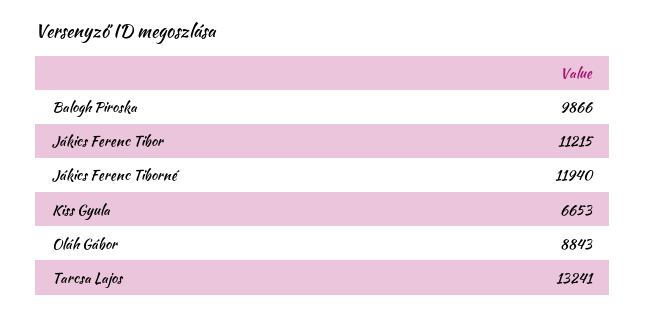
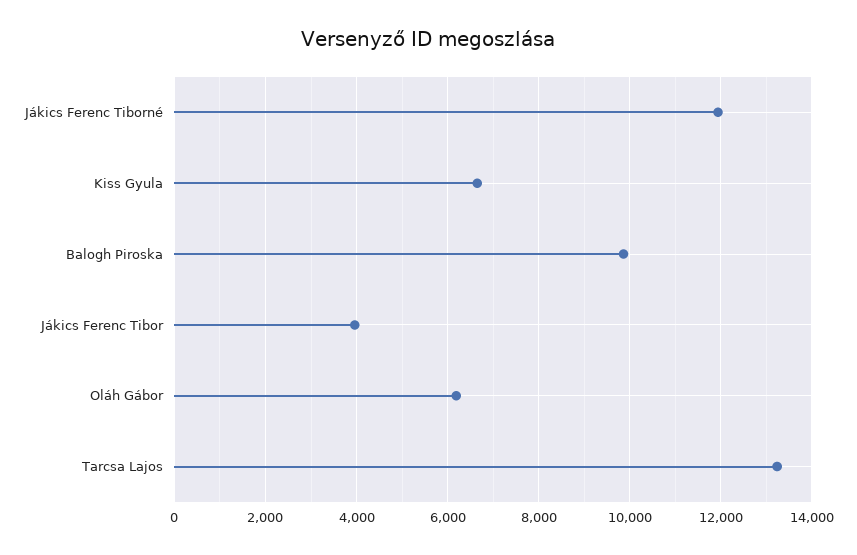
Jákics Ferenc Tibor: 11215 -> 4000
Oláh Gábor: 8843 -> 6200

